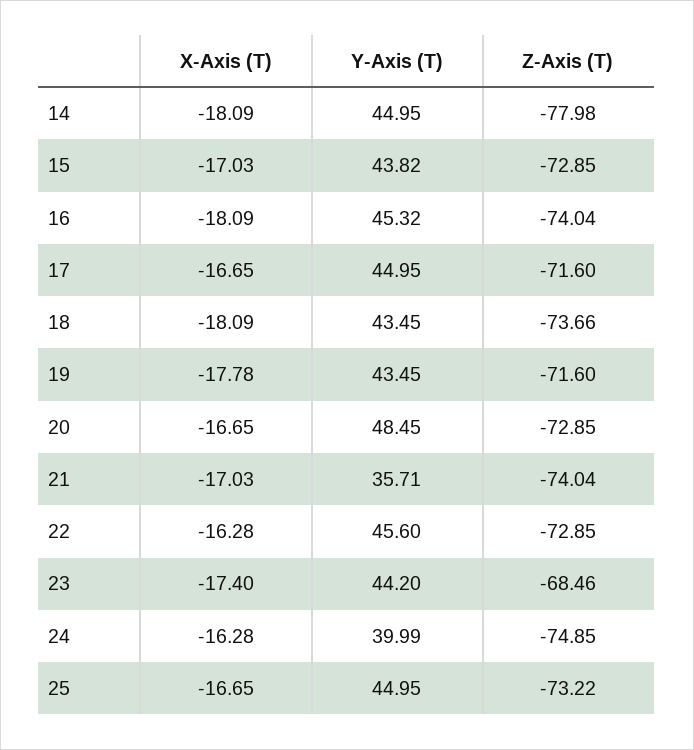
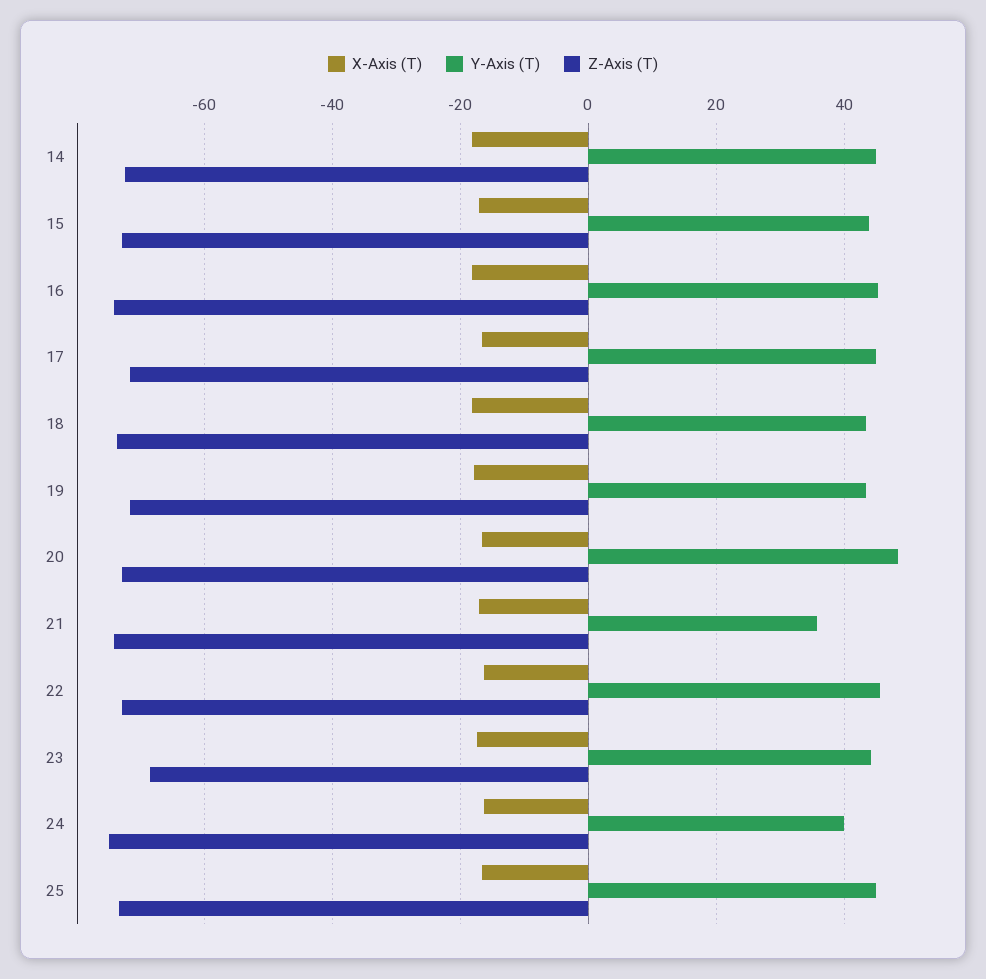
Z-Axis (T), 14: -77.98 -> -72

